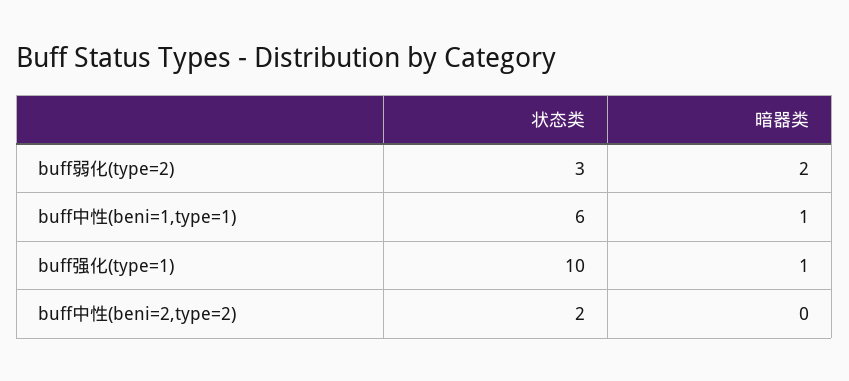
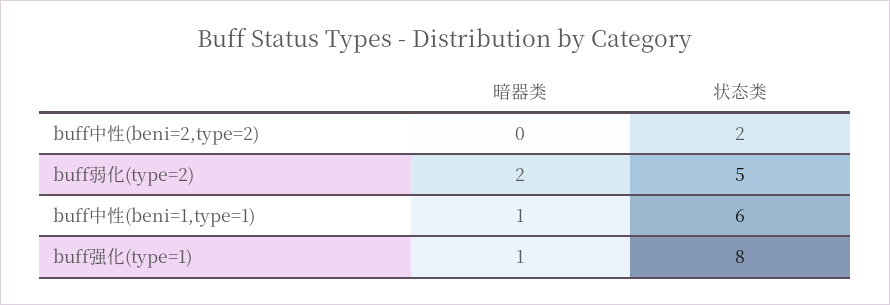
状态类, buff弱化(type=2): 3 -> 5
状态类, buff强化(type=1): 10 -> 8

